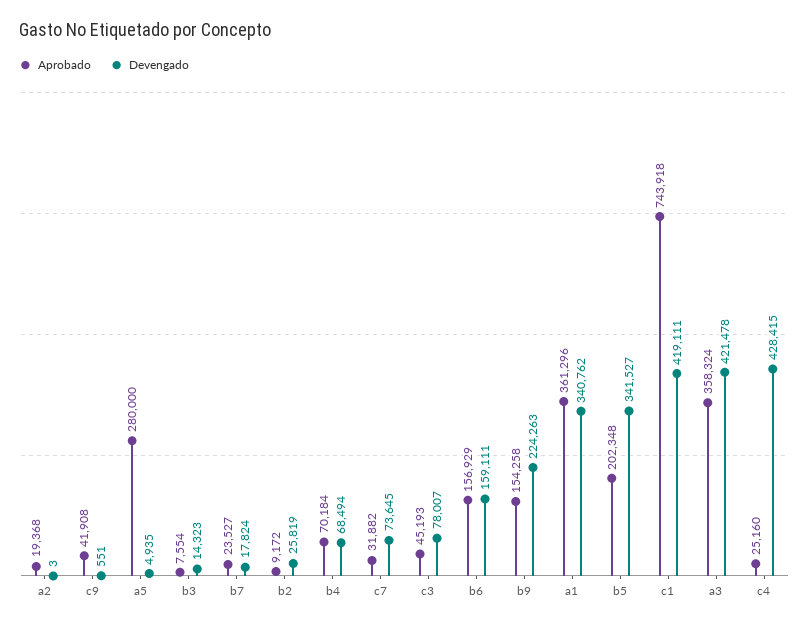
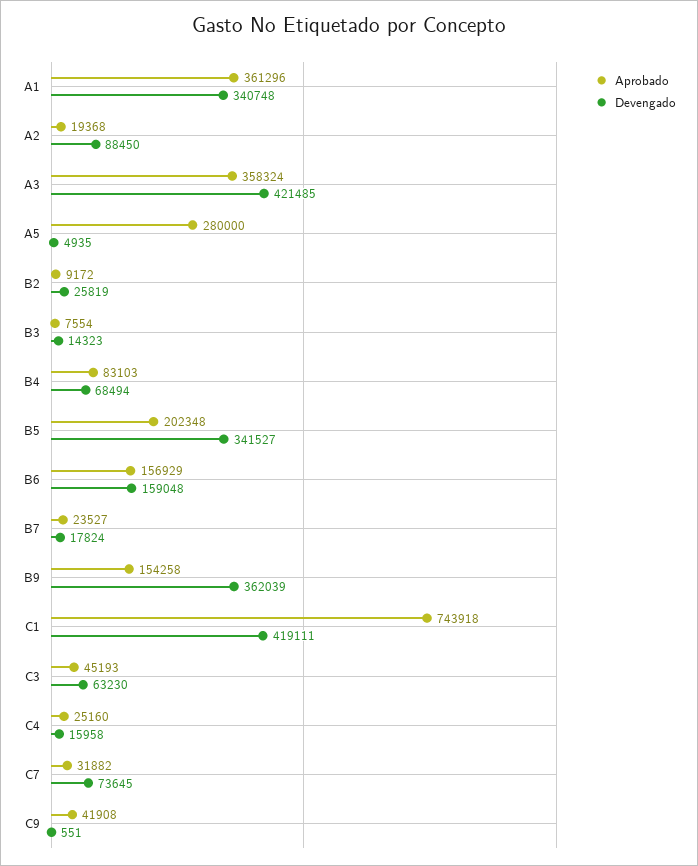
Devengado, a2: 3 -> 88450
Aprobado, b4: 70184 -> 83103
Devengado, c3: 78007 -> 63230
Devengado, b6: 159111 -> 159048
Devengado, b9: 224263 -> 362039
Devengado, a1: 340762 -> 340748
Devengado, a3: 421478 -> 421485
Devengado, c4: 428415 -> 15958

